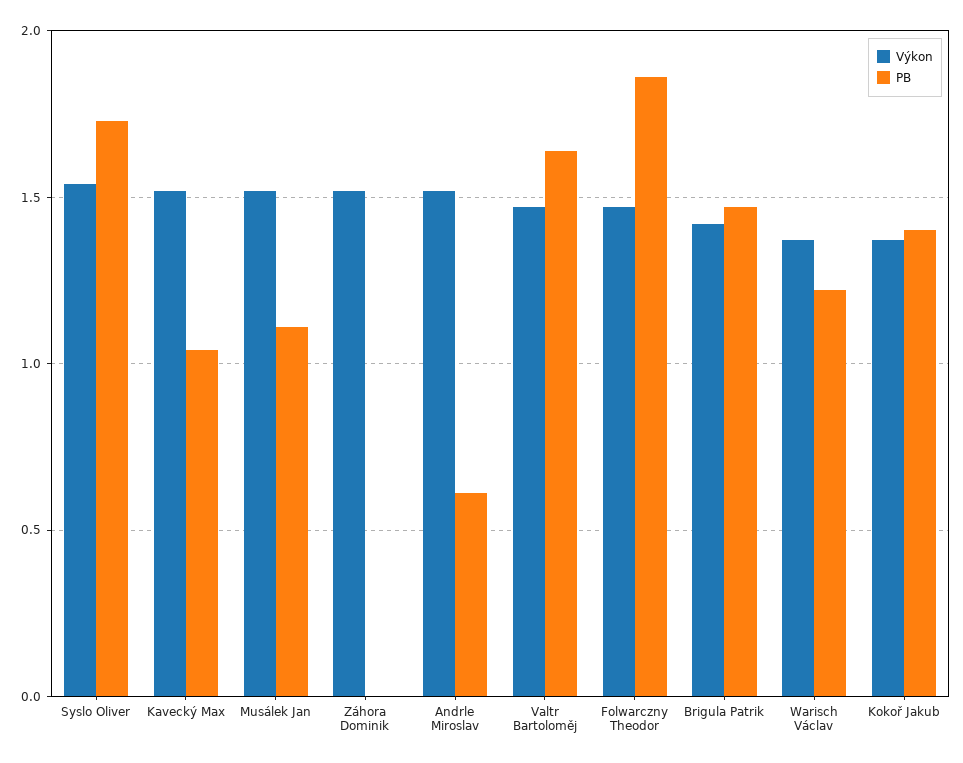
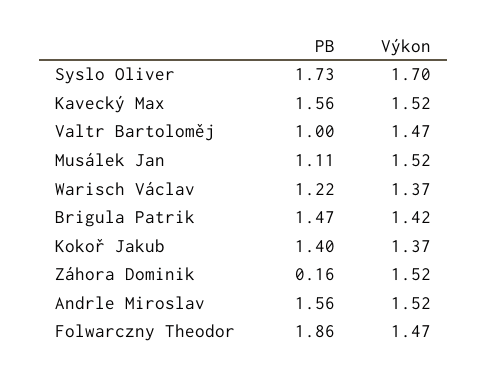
Výkon, Syslo Oliver: 1.55 -> 1.7
PB, Kavecký Max: 1.05 -> 1.56
PB, Záhora Dominik: 0 -> 0.16
PB, Andrle Miroslav: 0.6 -> 1.56
PB, Valtr Bartoloměj: 1.65 -> 1

